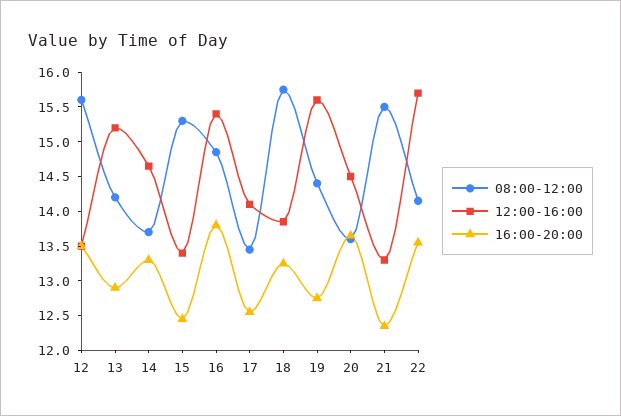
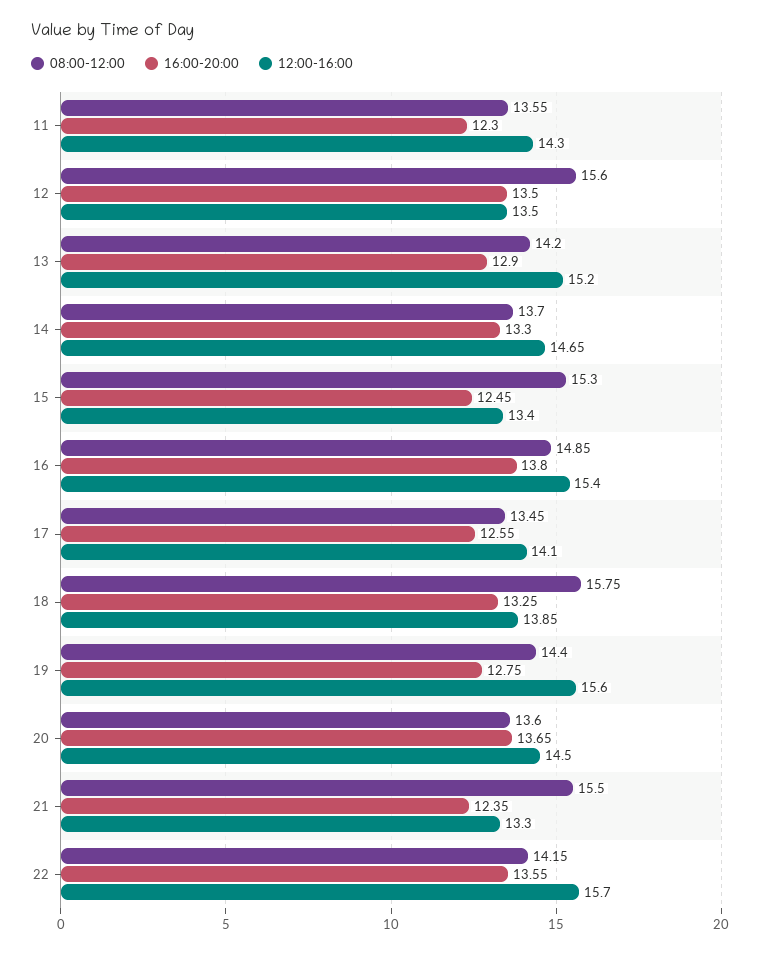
08:00-12:00, 11: none -> 13.55
16:00-20:00, 11: none -> 12.3
12:00-16:00, 11: none -> 14.3

